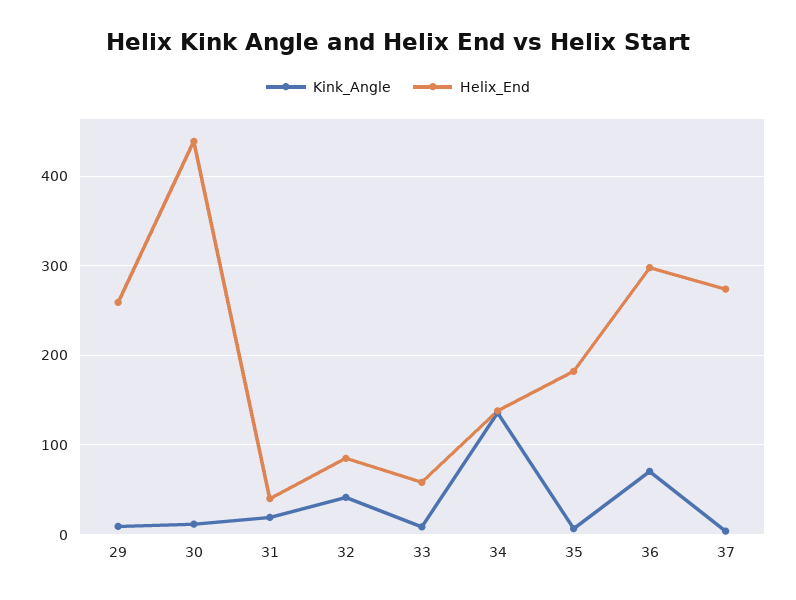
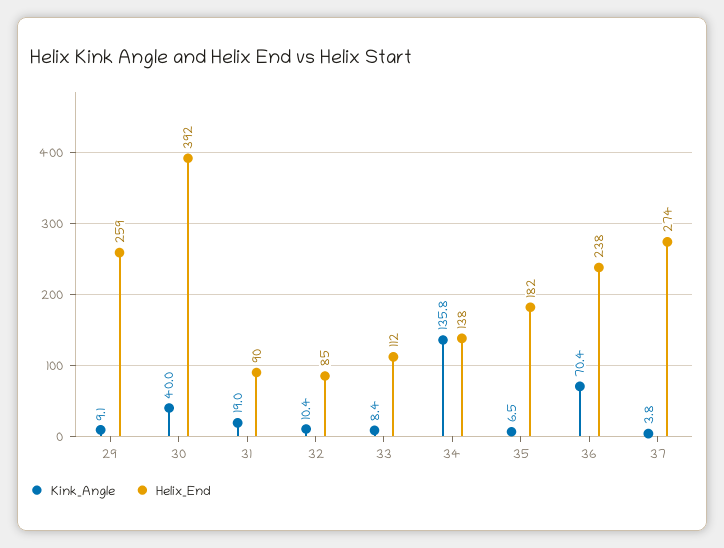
Kink_Angle, 30: 10 -> 40
Helix_End, 30: 440 -> 392
Helix_End, 31: 40 -> 90
Kink_Angle, 32: 40 -> 10.4
Helix_End, 33: 60 -> 112
Helix_End, 36: 300 -> 238

